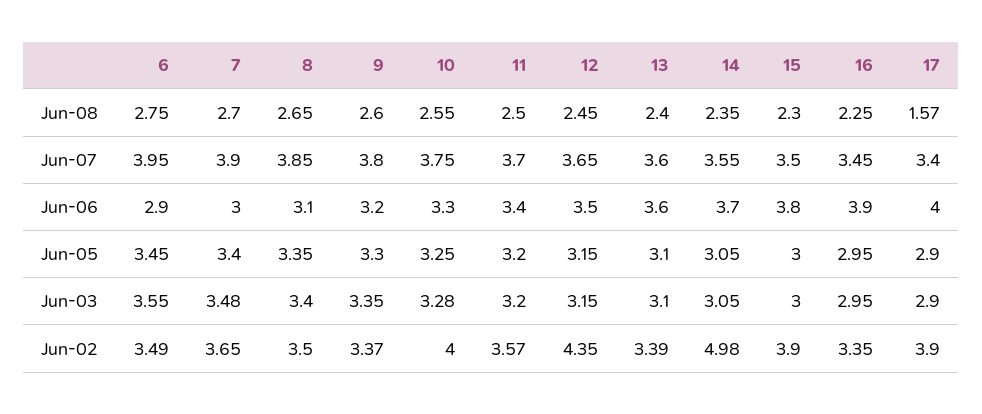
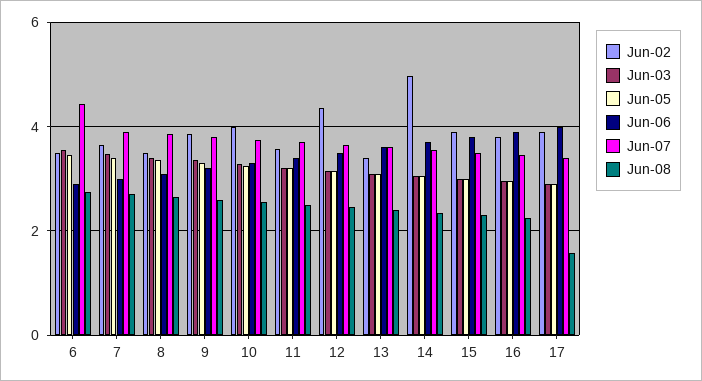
Jun-07, 6: 3.95 -> 4.4
Jun-02, 9: 3.37 -> 3.8
Jun-02, 16: 3.35 -> 3.8

